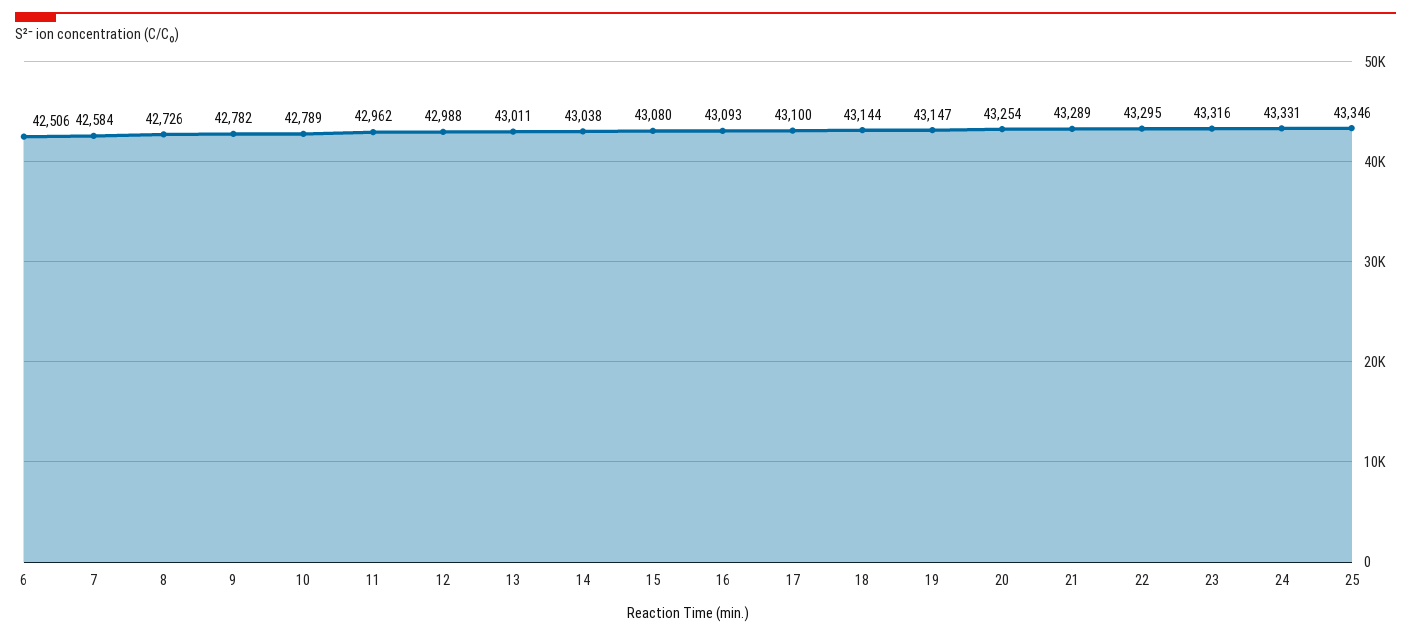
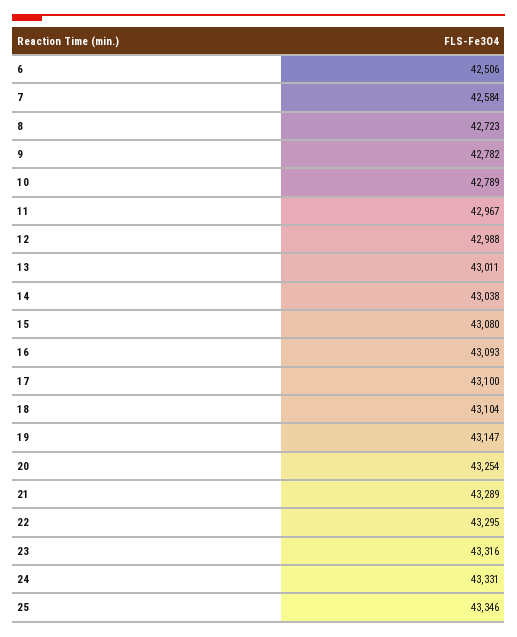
8: 42726 -> 42723
11: 42962 -> 42967
18: 43144 -> 43104

